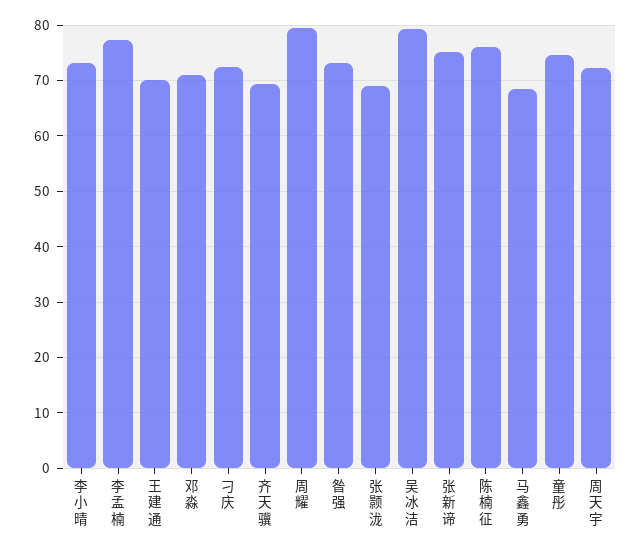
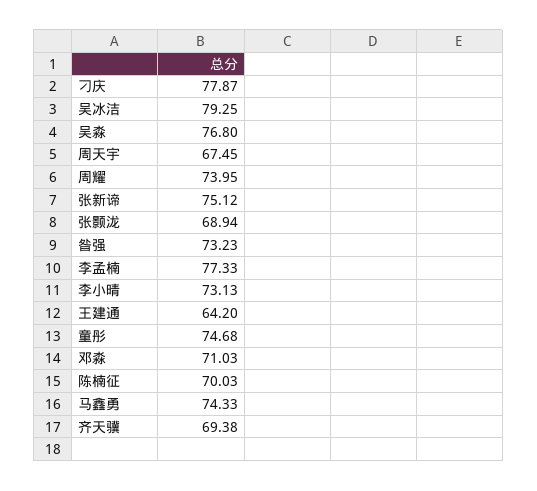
王建通: 70 -> 64.2
刁庆: 72 -> 77.87
周耀: 80 -> 73.95
陈楠征: 76 -> 70.03
马鑫勇: 68 -> 74.33
周天宇: 72 -> 67.45
吴淼: none -> 76.8

